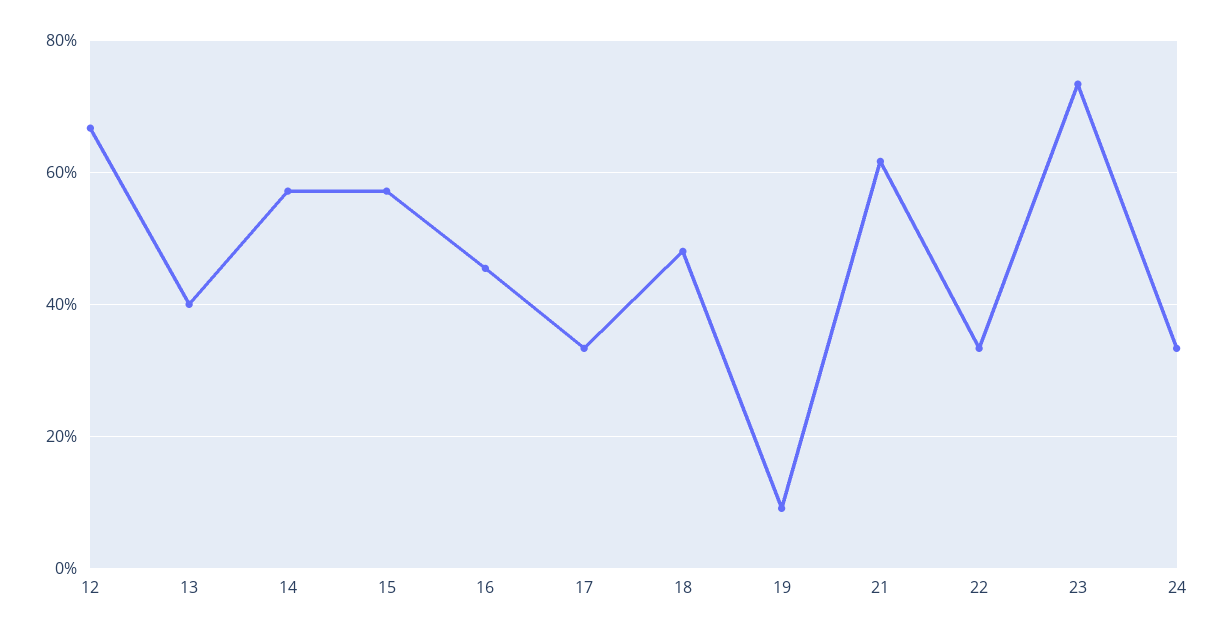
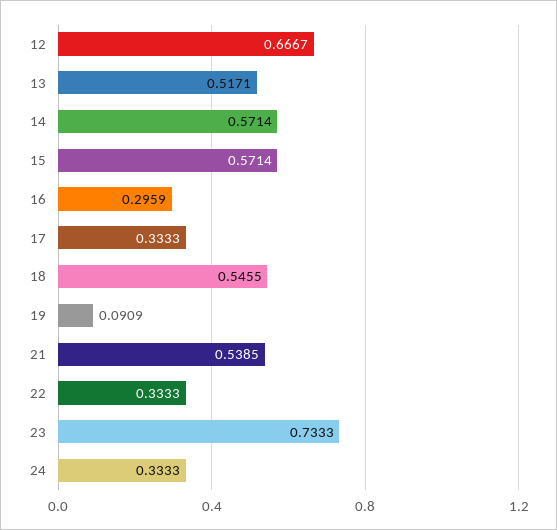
13: 0.4 -> 0.5171
16: 0.46 -> 0.2959
18: 0.48 -> 0.5455
21: 0.62 -> 0.5385

